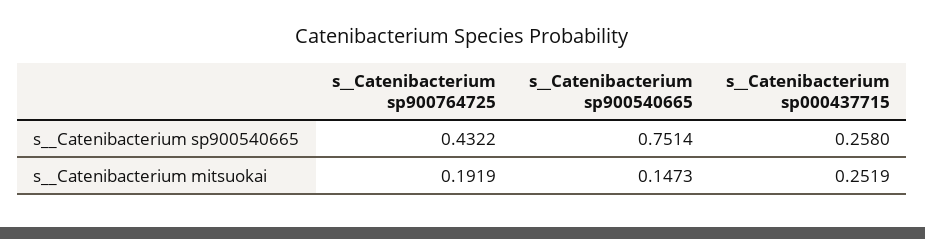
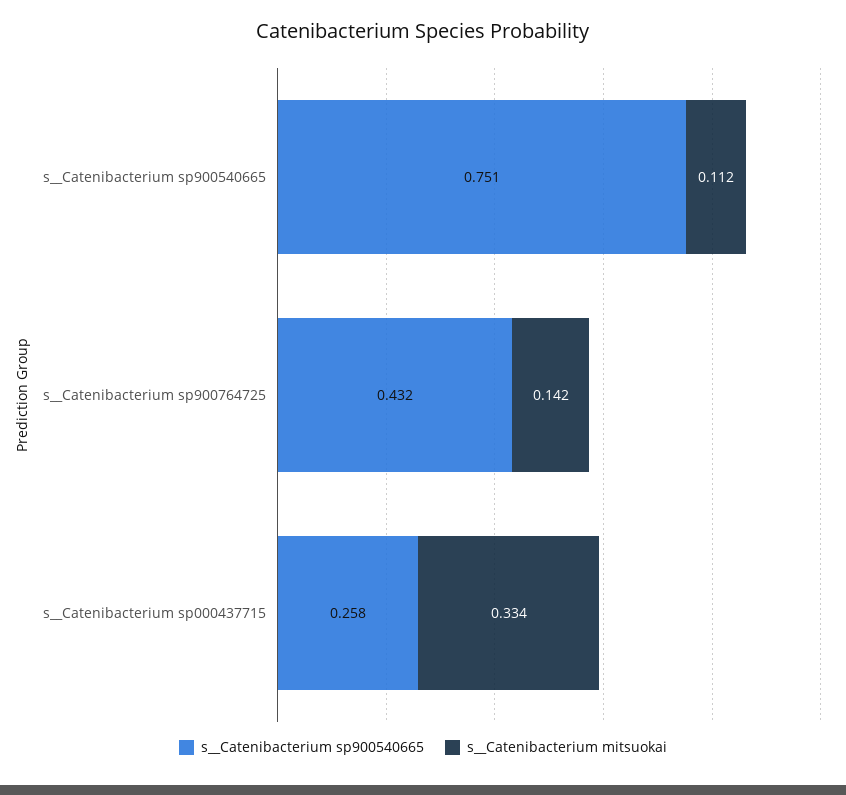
s__Catenibacterium mitsuokai, s__Catenibacterium sp900764725: 0.1919 -> 0.142
s__Catenibacterium mitsuokai, s__Catenibacterium sp900540665: 0.1473 -> 0.112
s__Catenibacterium mitsuokai, s__Catenibacterium sp000437715: 0.2519 -> 0.334

